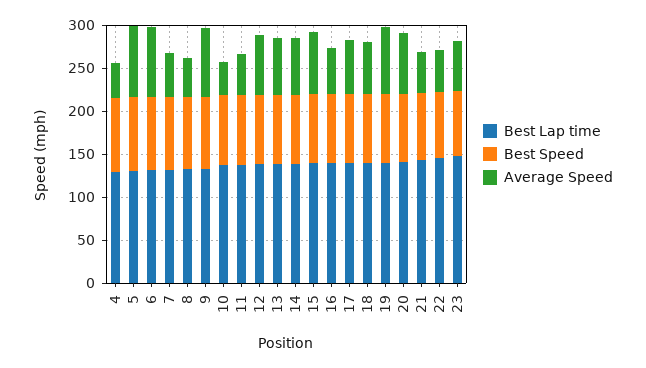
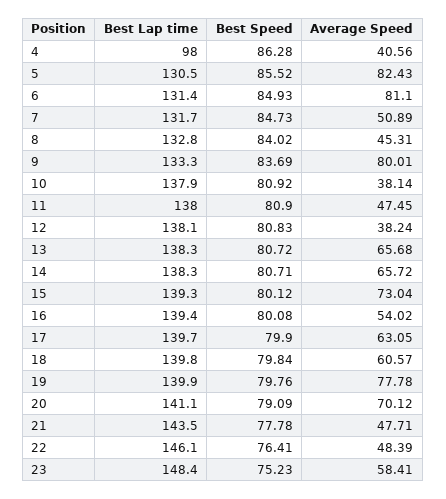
Best Lap time, 4: 130 -> 98
Average Speed, 12: 70 -> 38.24

